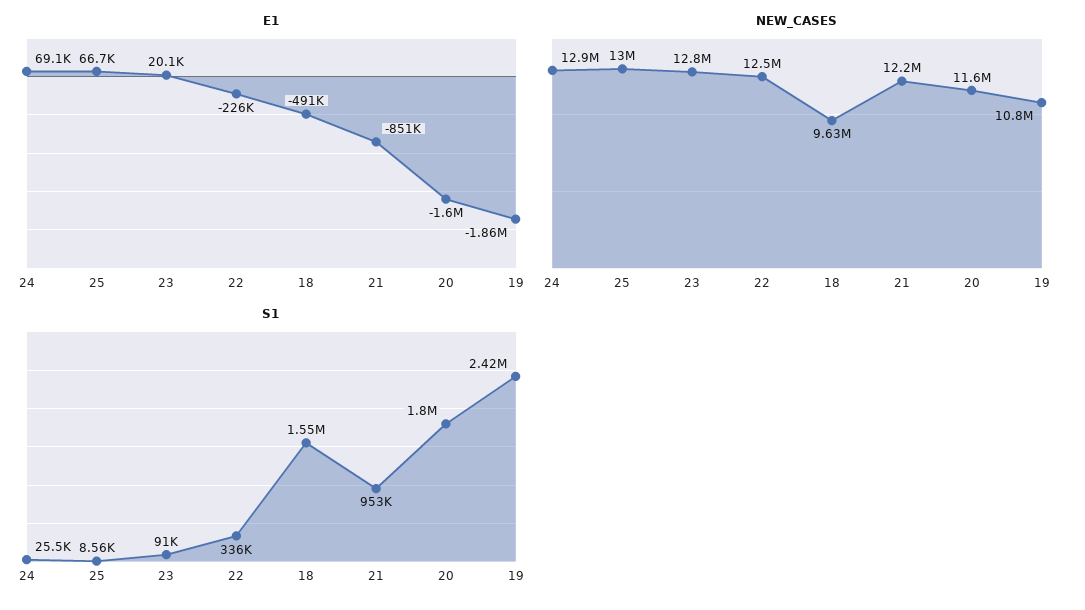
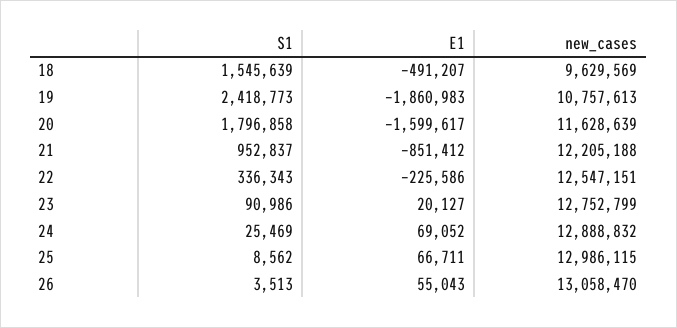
S1, 26: none -> 3513
E1, 26: none -> 55043
NEW_CASES, 26: none -> 13058470

